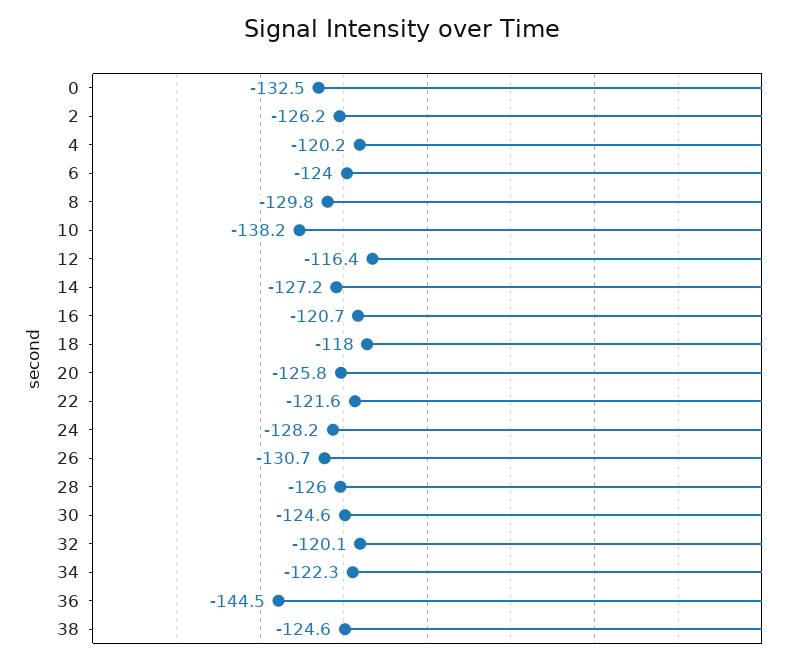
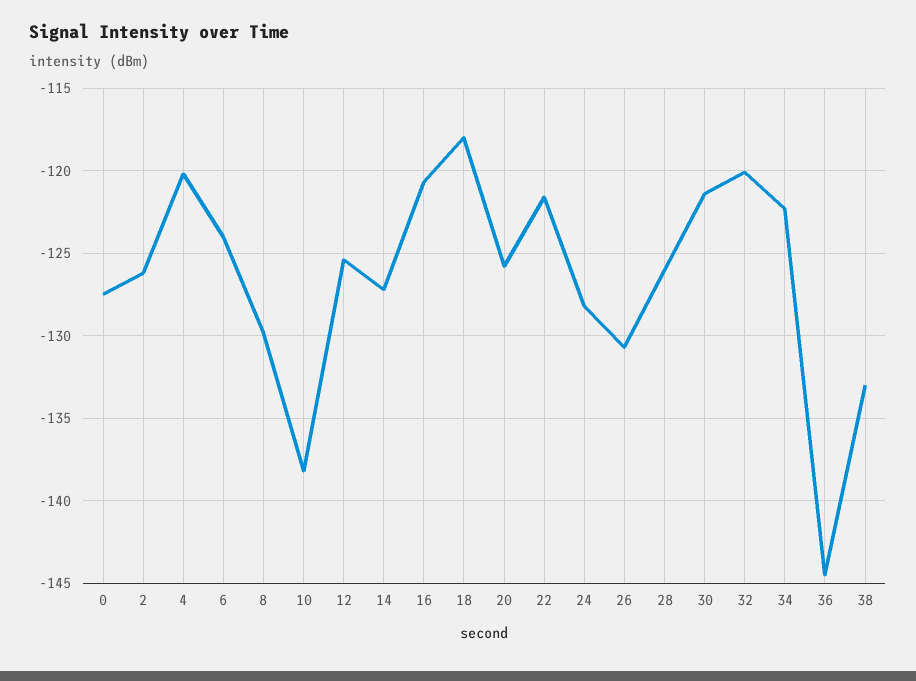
0: -132.5 -> -127.5
12: -116.4 -> -125.5
30: -124.6 -> -121.5
38: -124.6 -> -133

